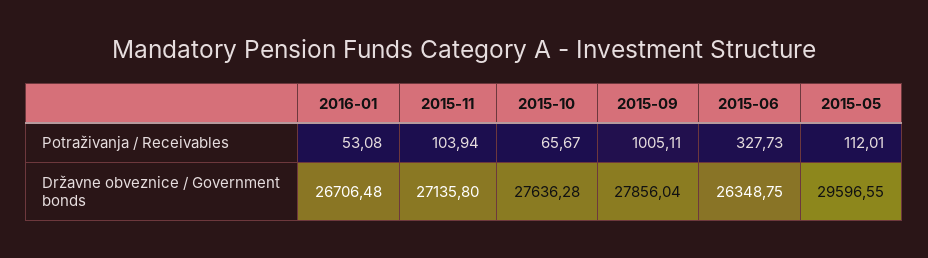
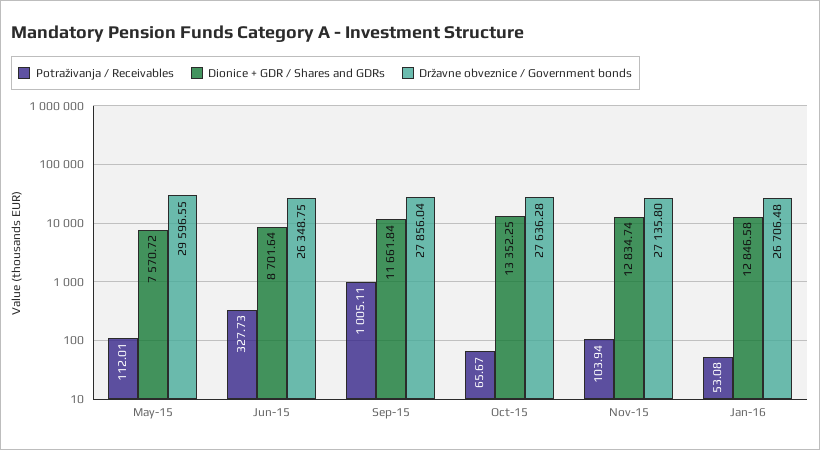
Dionice + GDR / Shares and GDRs, 2015-05: none -> 7570.72
Dionice + GDR / Shares and GDRs, 2015-06: none -> 8701.64
Dionice + GDR / Shares and GDRs, 2015-09: none -> 11661.84
Dionice + GDR / Shares and GDRs, 2015-10: none -> 13352.25
Dionice + GDR / Shares and GDRs, 2015-11: none -> 12834.74
Dionice + GDR / Shares and GDRs, 2016-01: none -> 12846.58

